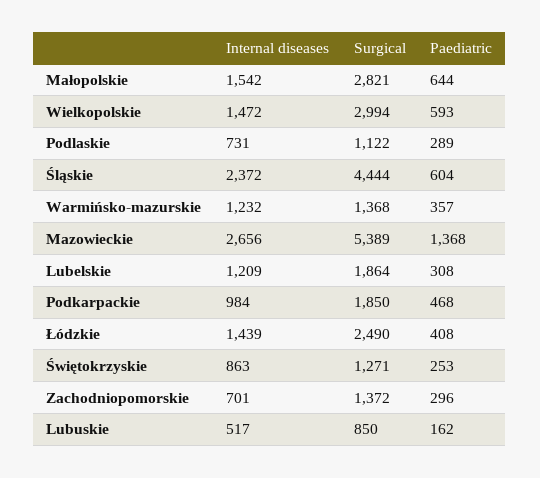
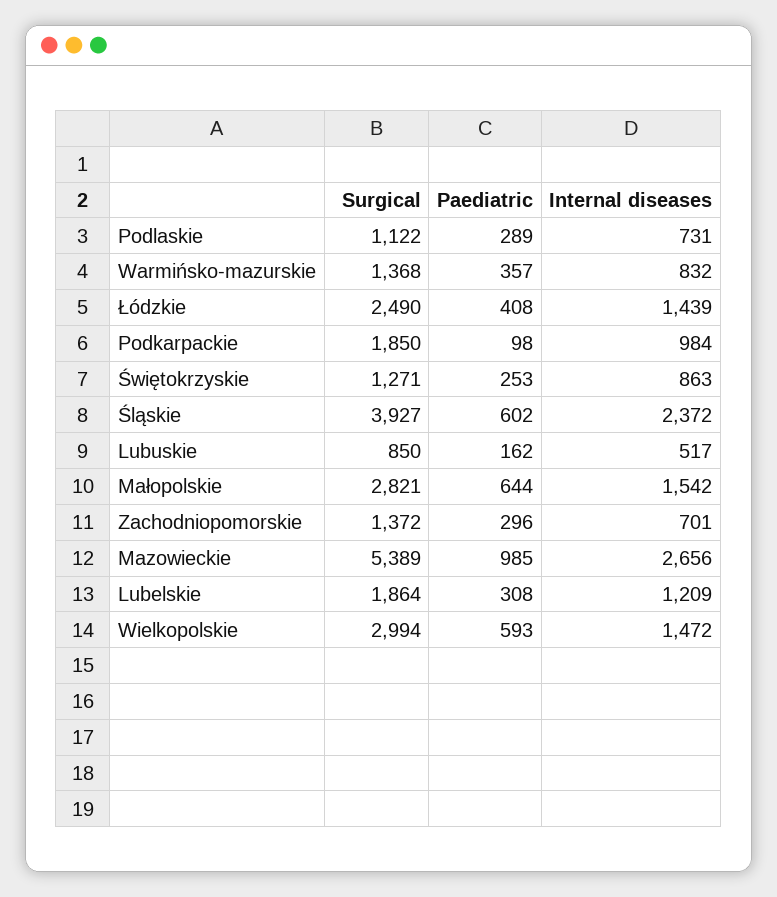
Surgical, Śląskie: 4444 -> 3927
Paediatric, Śląskie: 604 -> 602
Internal diseases, Warmińsko-mazurskie: 1232 -> 832
Paediatric, Mazowieckie: 1368 -> 985
Paediatric, Podkarpackie: 468 -> 98

